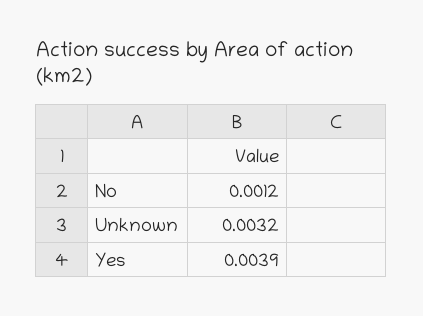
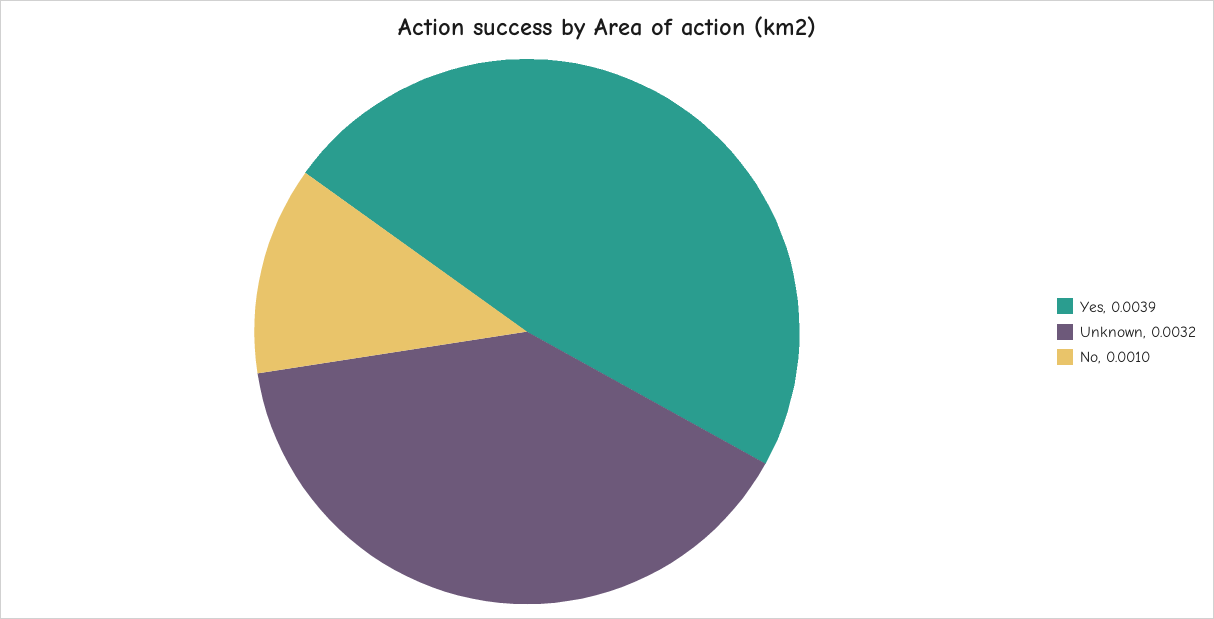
No: 0.0012 -> 0.001

